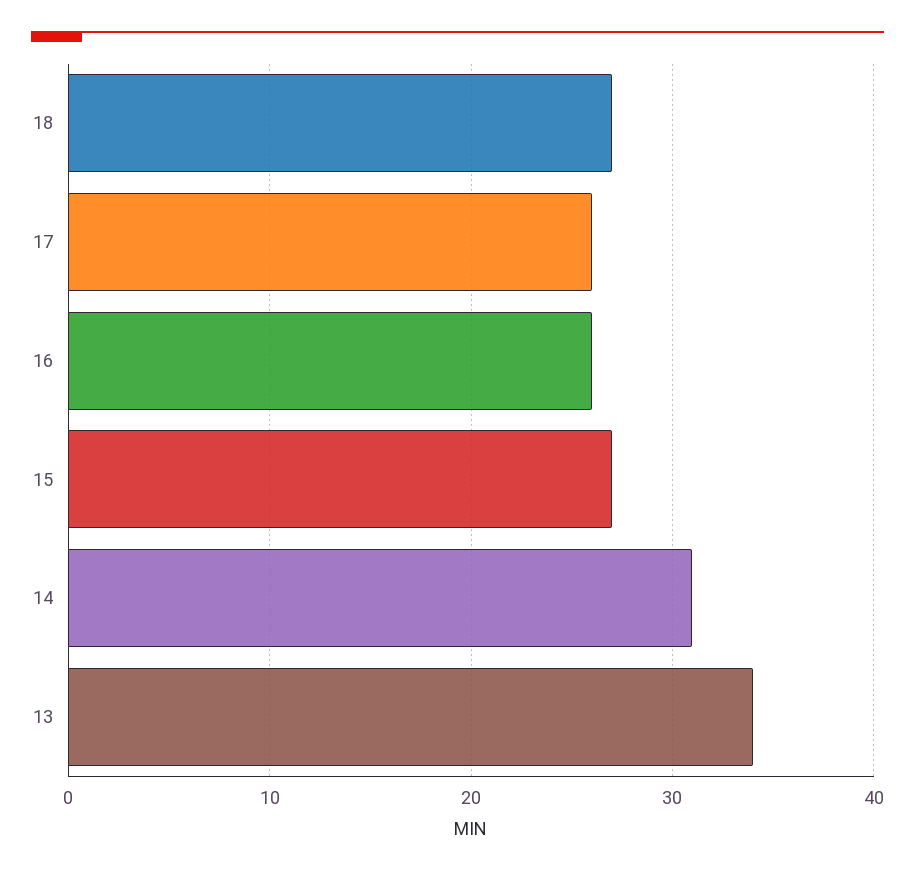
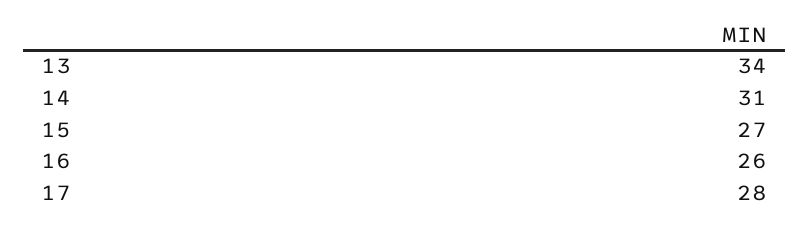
18: 27 -> none
17: 26 -> 28

